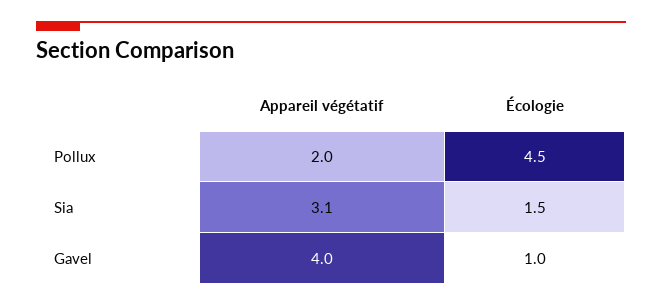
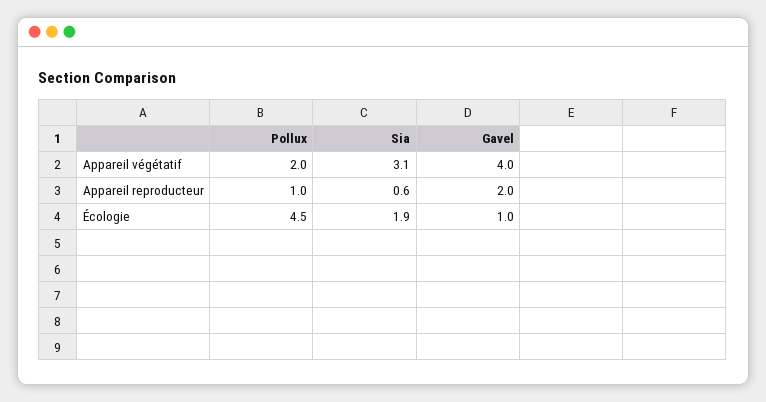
Écologie, Sia: 1.5 -> 1.9
Appareil reproducteur, Pollux: none -> 1
Appareil reproducteur, Sia: none -> 0.6
Appareil reproducteur, Gavel: none -> 2

